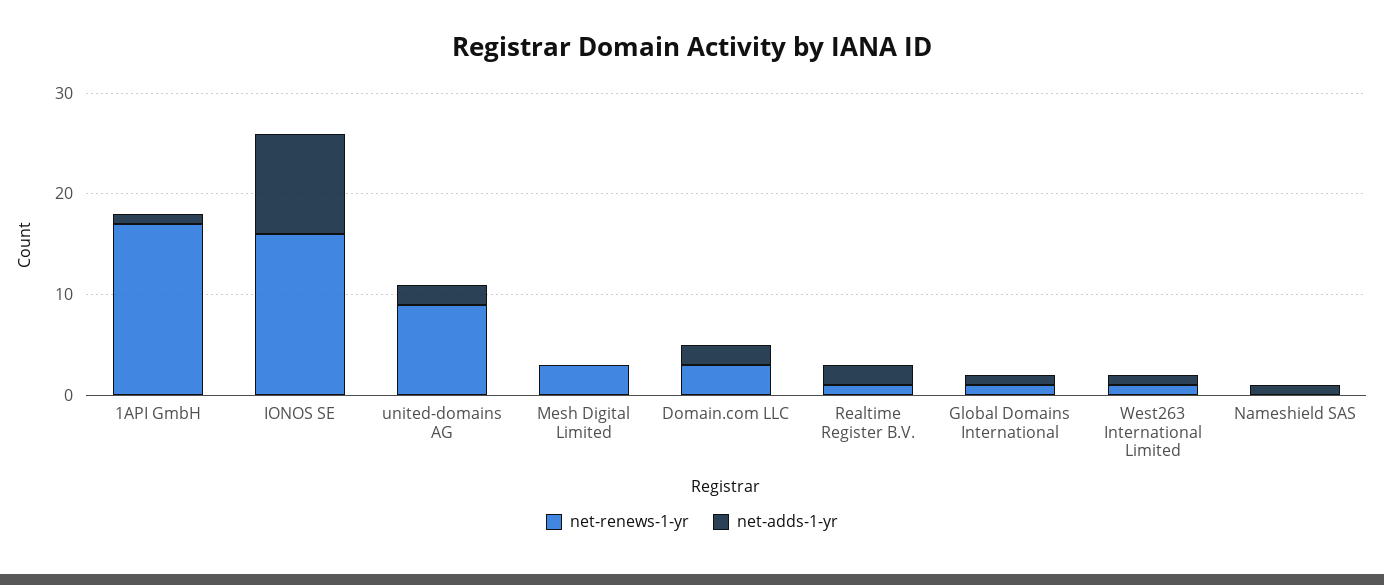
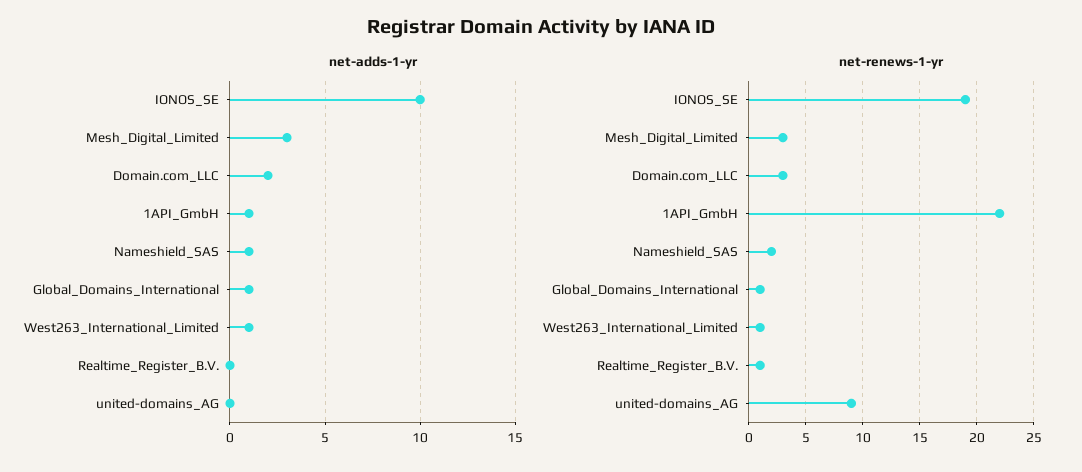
net-renews-1-yr, 1API GmbH: 17 -> 22
net-renews-1-yr, IONOS SE: 16 -> 19
net-adds-1-yr, united-domains AG: 2 -> 0
net-adds-1-yr, Mesh Digital Limited: 0 -> 3
net-adds-1-yr, Realtime Register B.V.: 2 -> 0
net-renews-1-yr, Nameshield SAS: 0 -> 2

